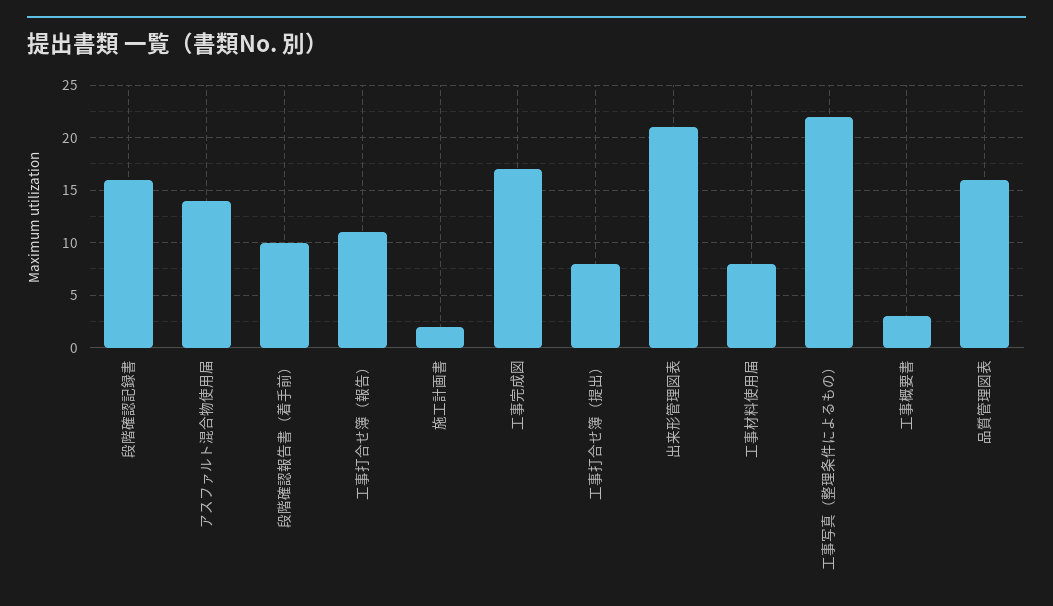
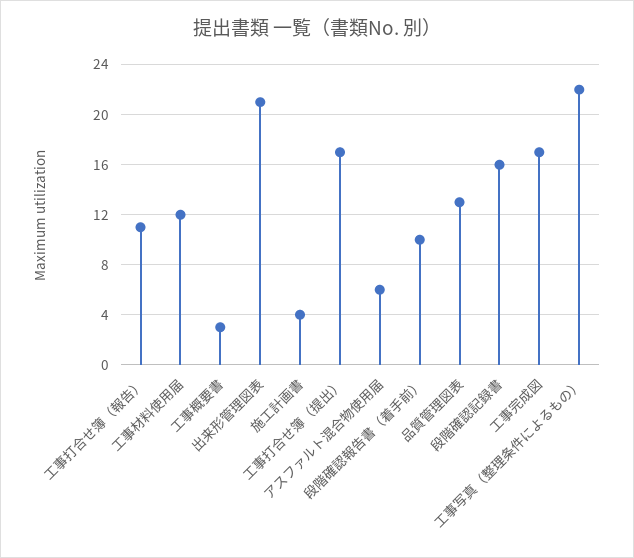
アスファルト混合物使用届: 14 -> 6
施工計画書: 2 -> 4
工事打合せ簿（提出）: 8 -> 17
工事材料使用届: 8 -> 12
品質管理図表: 16 -> 13

